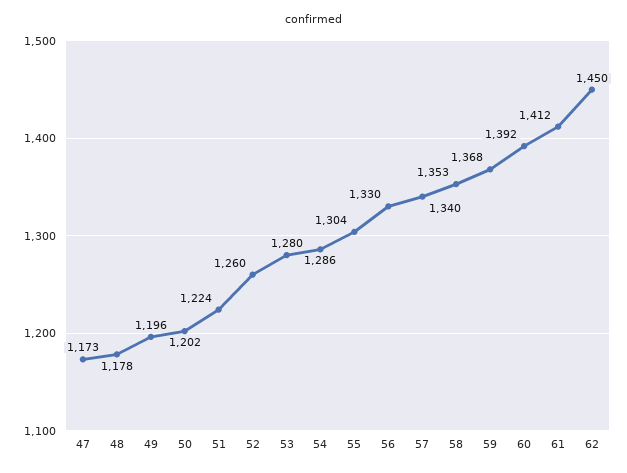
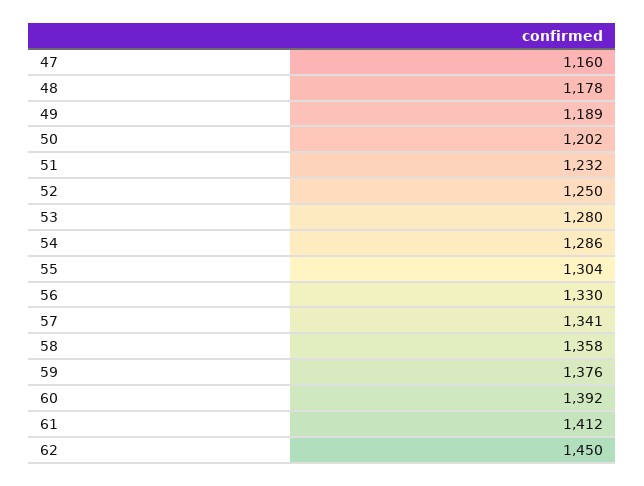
47: 1173 -> 1160
49: 1196 -> 1189
51: 1224 -> 1232
52: 1260 -> 1250
57: 1340 -> 1341
58: 1353 -> 1358
59: 1368 -> 1376

